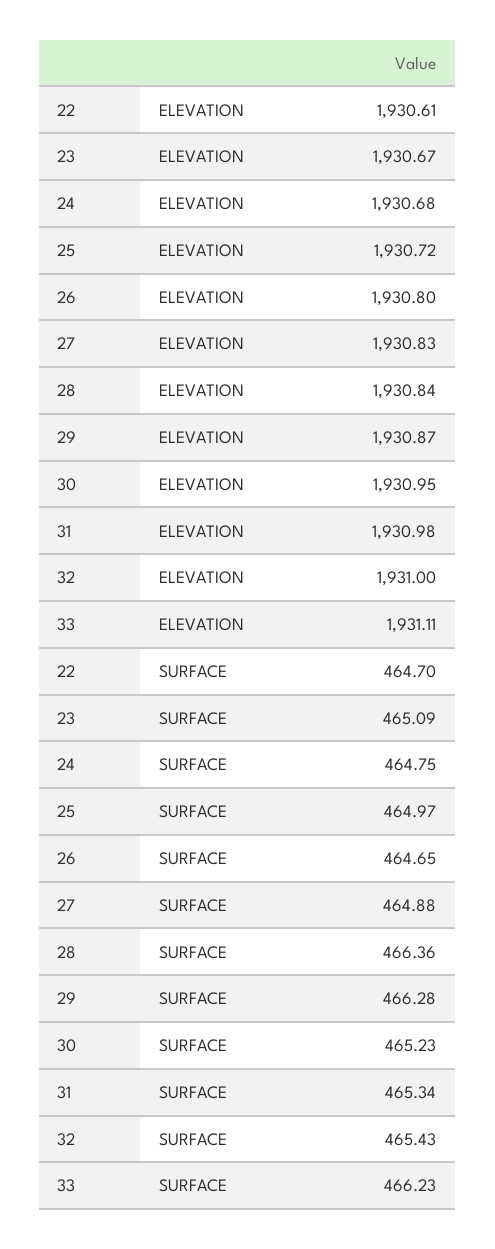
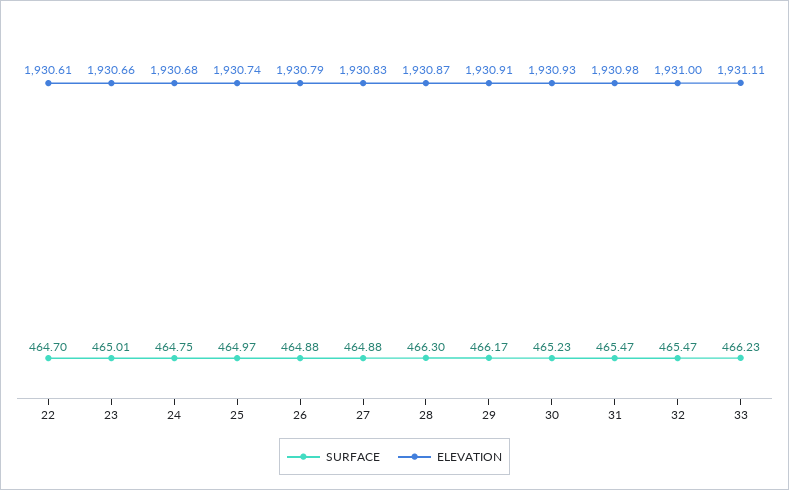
ELEVATION, 23: 1930.67 -> 1930.66
ELEVATION, 25: 1930.72 -> 1930.74
ELEVATION, 26: 1930.8 -> 1930.79
ELEVATION, 28: 1930.84 -> 1930.87
ELEVATION, 29: 1930.87 -> 1930.91
ELEVATION, 30: 1930.95 -> 1930.93
SURFACE, 23: 465.09 -> 465.01
SURFACE, 26: 464.65 -> 464.88
SURFACE, 28: 466.36 -> 466.3
SURFACE, 29: 466.28 -> 466.17
SURFACE, 31: 465.34 -> 465.47
SURFACE, 32: 465.43 -> 465.47

